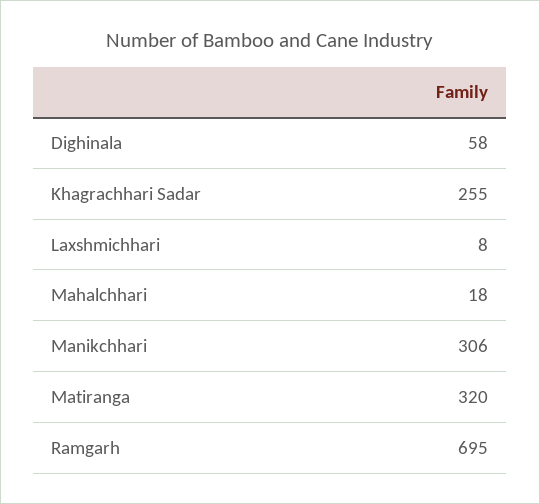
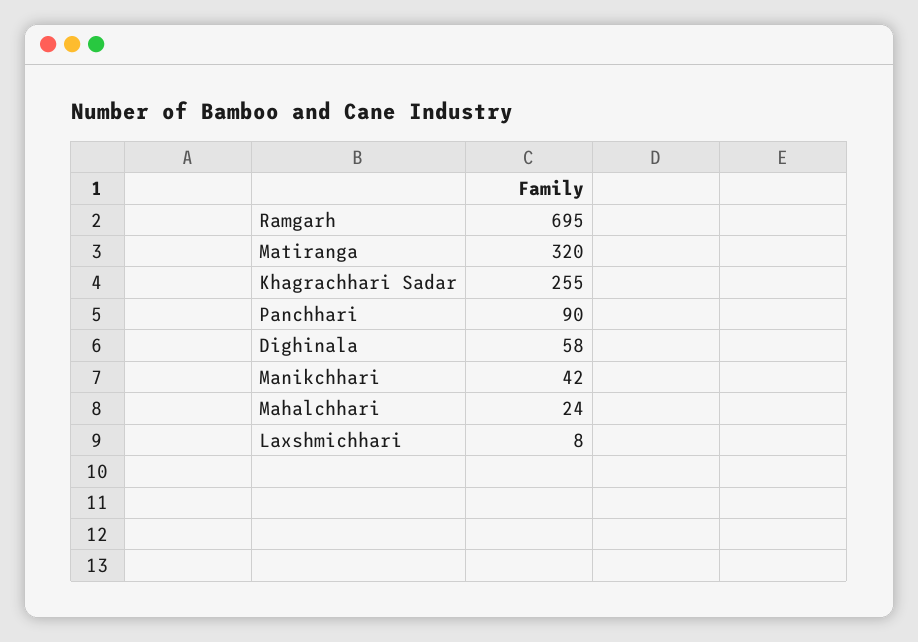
Mahalchhari: 18 -> 24
Manikchhari: 306 -> 42
Panchhari: none -> 90

